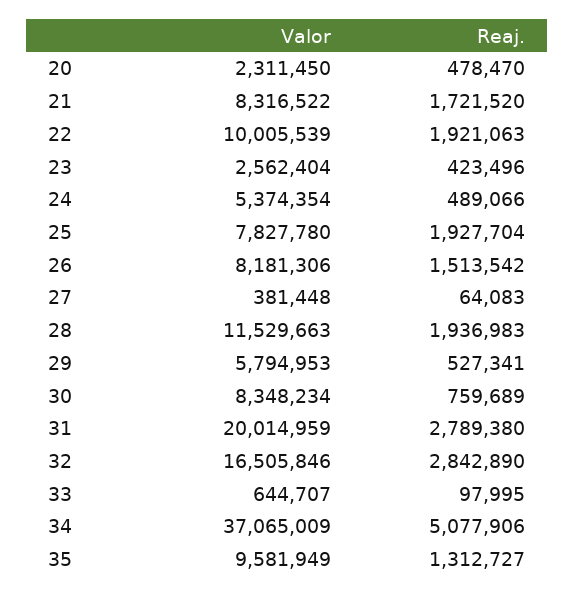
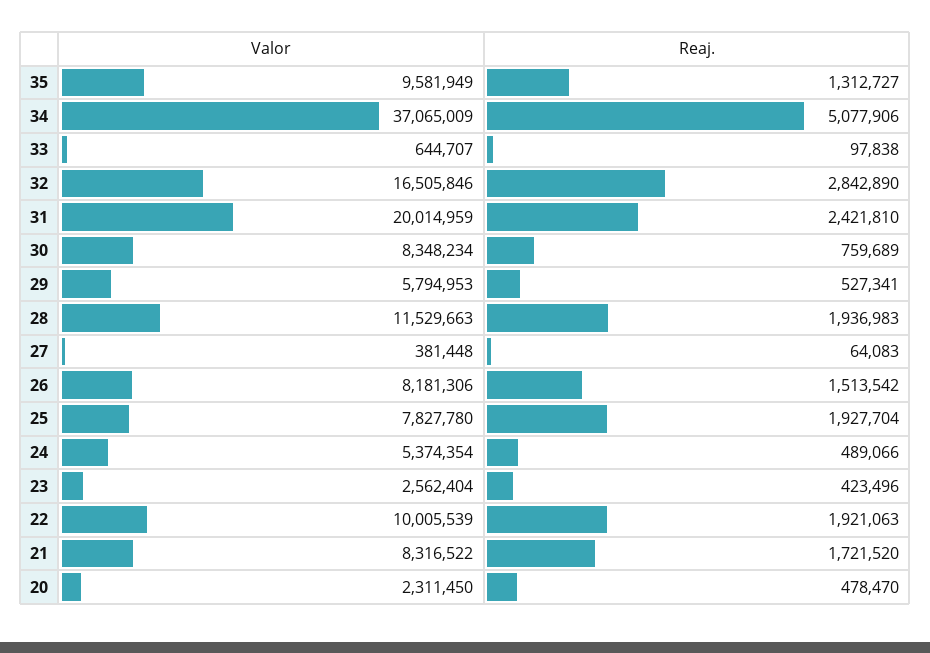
Reaj., 31: 2789380 -> 2421810
Reaj., 33: 97995 -> 97838

